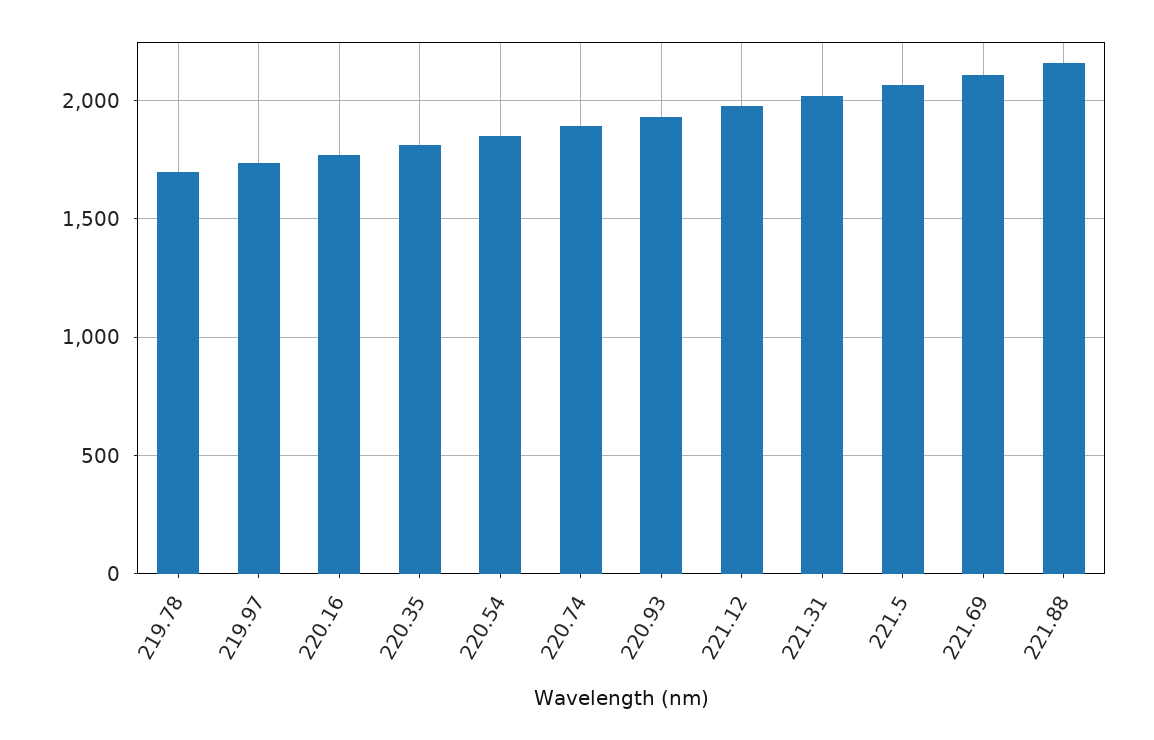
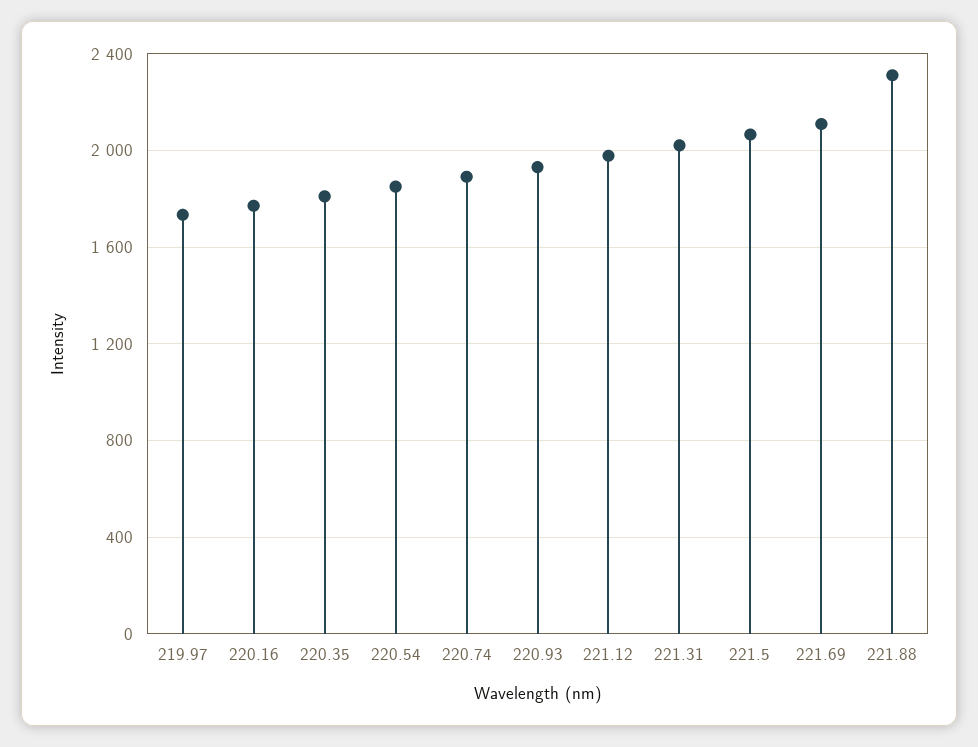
219.78: 1700 -> none
221.88: 2150 -> 2300

